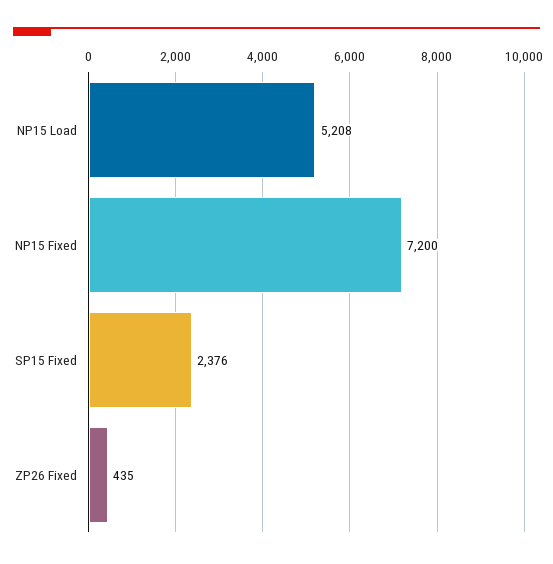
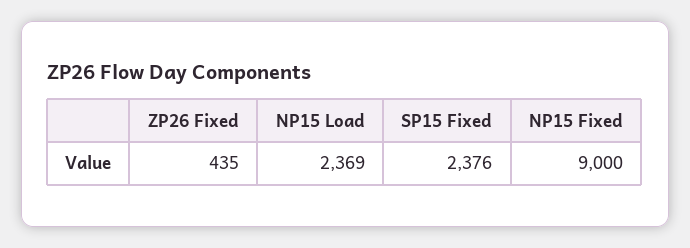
NP15 Load: 5208 -> 2369
NP15 Fixed: 7200 -> 9000

